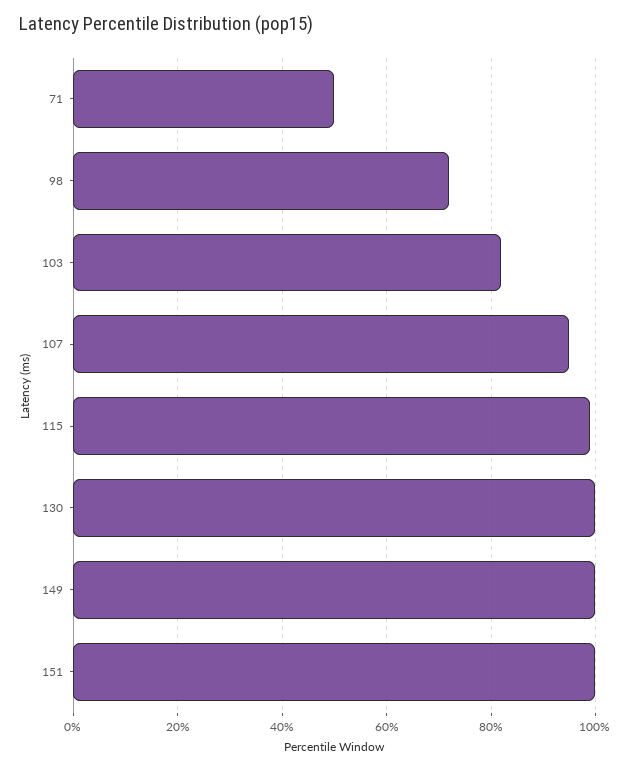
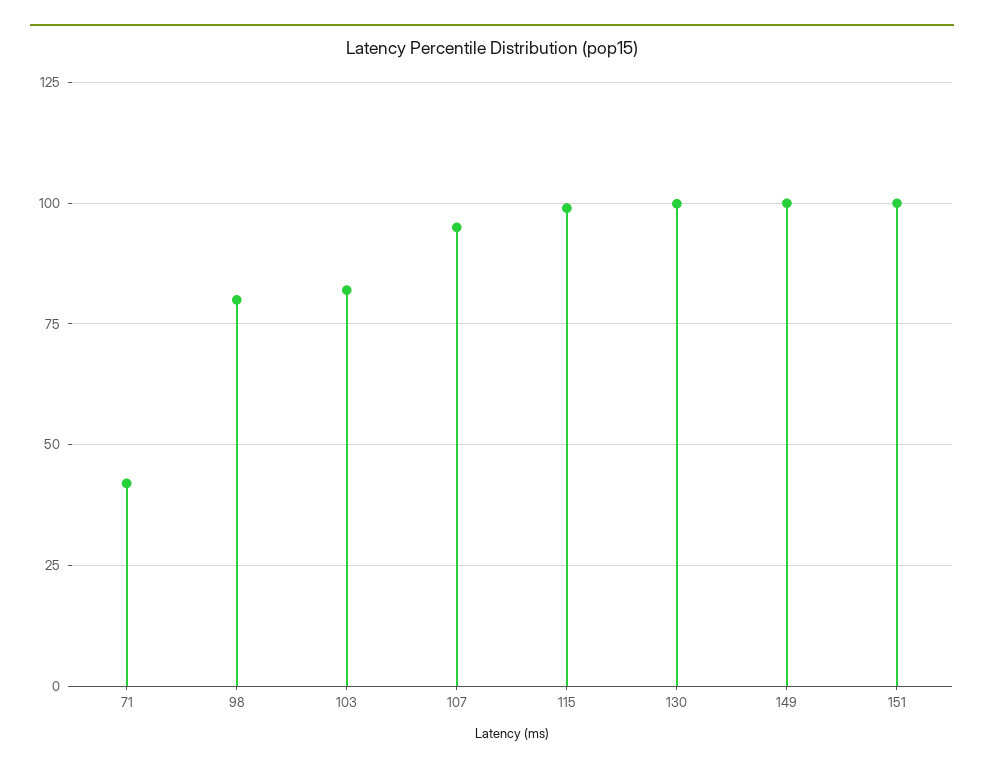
71: 50 -> 42.5
98: 72 -> 80

